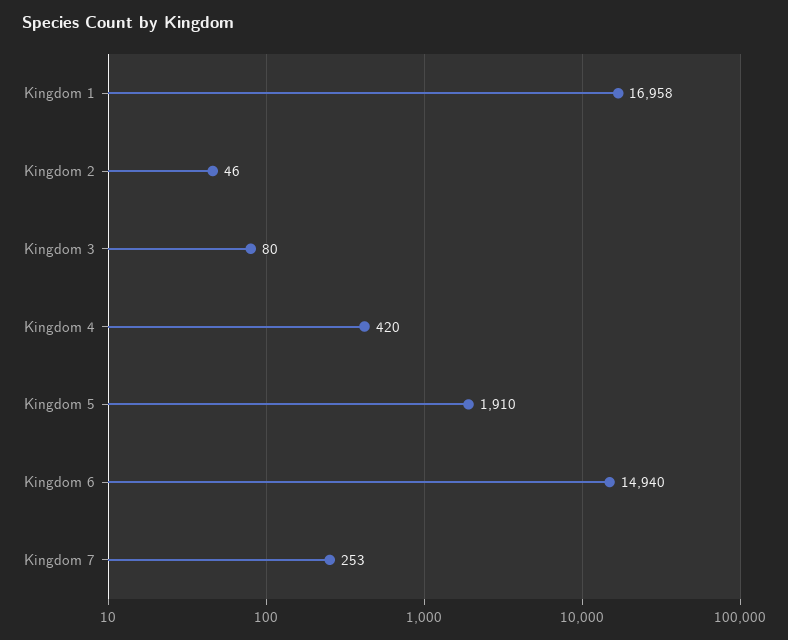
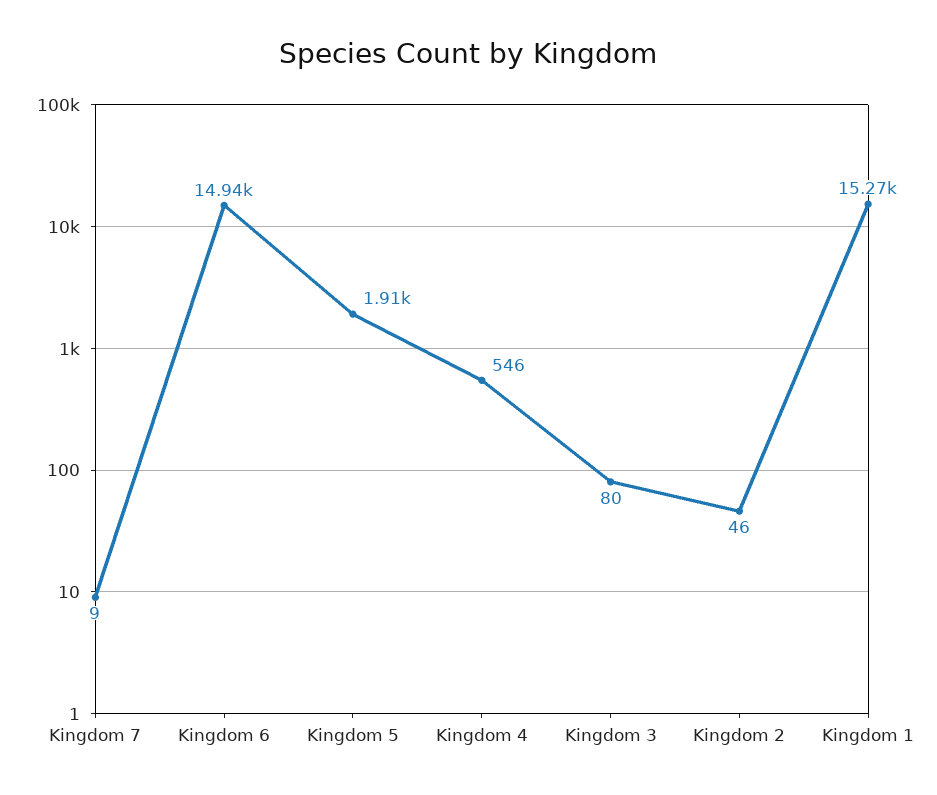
Kingdom 1: 16958 -> 15270
Kingdom 4: 420 -> 546
Kingdom 7: 253 -> 9

